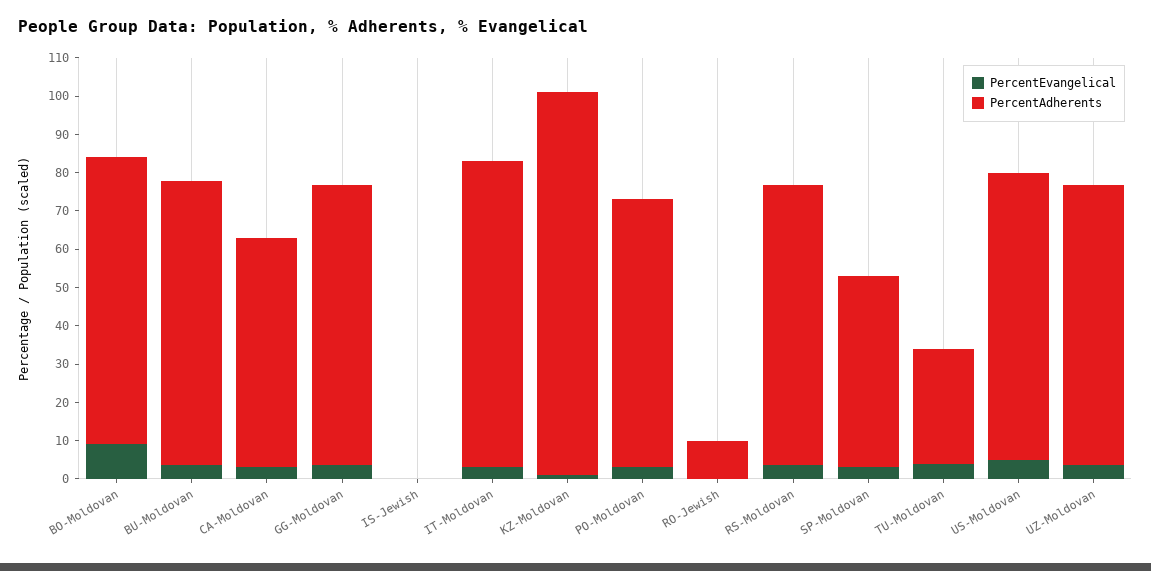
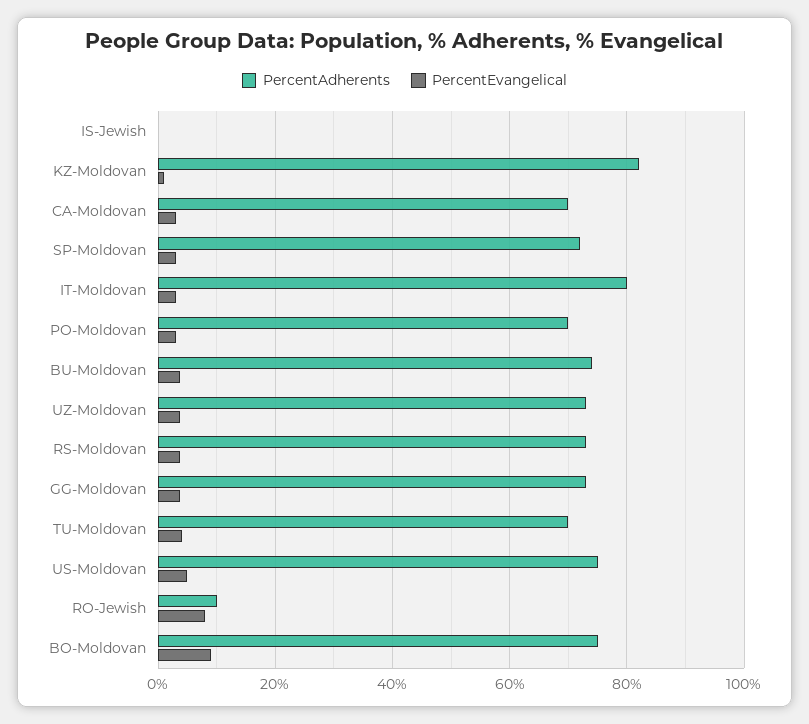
PercentAdherents, CA-Moldovan: 60 -> 70
PercentAdherents, KZ-Moldovan: 100 -> 82
PercentEvangelical, RO-Jewish: 0 -> 8
PercentAdherents, SP-Moldovan: 50 -> 72
PercentAdherents, TU-Moldovan: 30 -> 70

